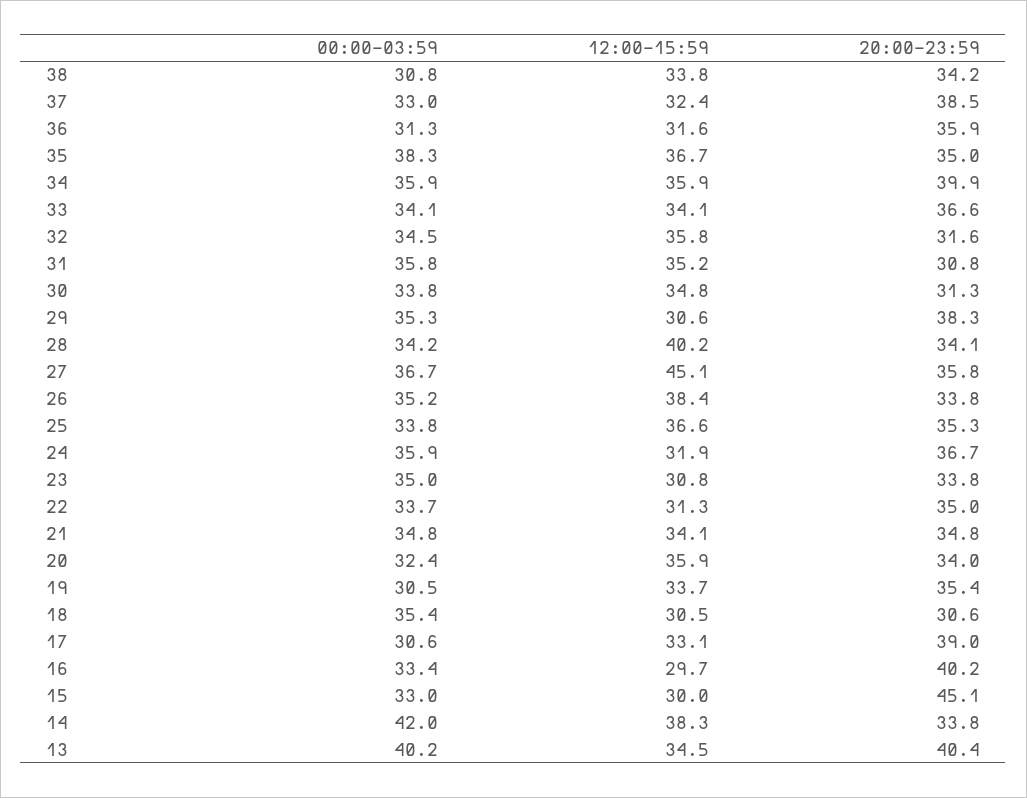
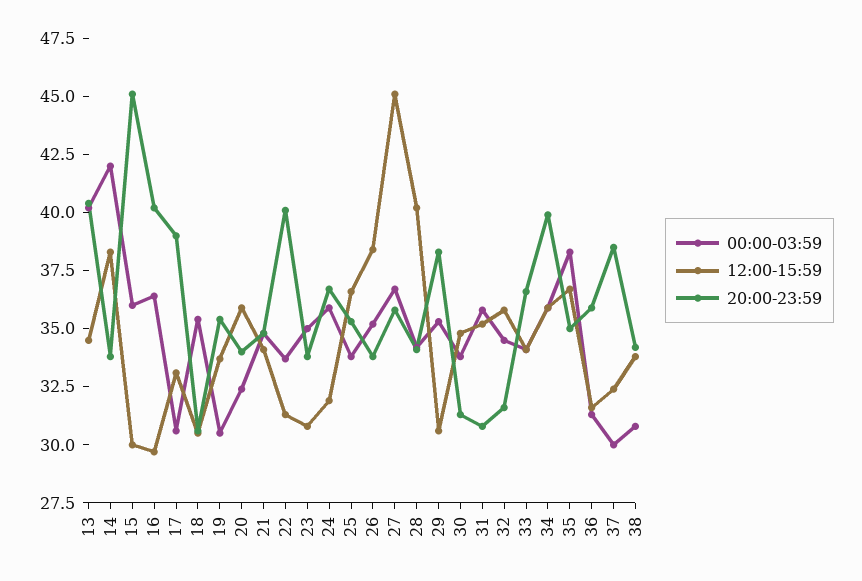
00:00-03:59, 37: 33 -> 30
20:00-23:59, 22: 35 -> 40
00:00-03:59, 16: 33.4 -> 36.5
00:00-03:59, 15: 33 -> 36

